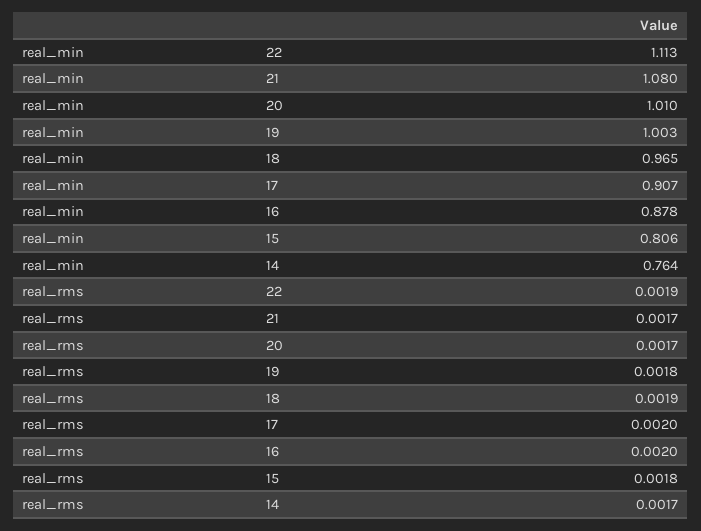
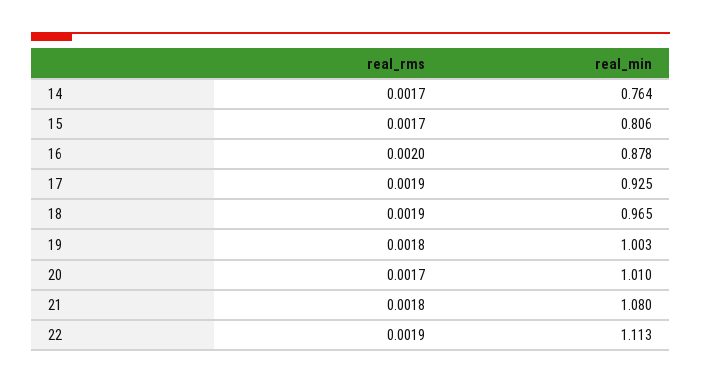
real_min, 17: 0.907 -> 0.925
real_rms, 21: 0.0017 -> 0.0018
real_rms, 17: 0.002 -> 0.0019
real_rms, 15: 0.0018 -> 0.0017

